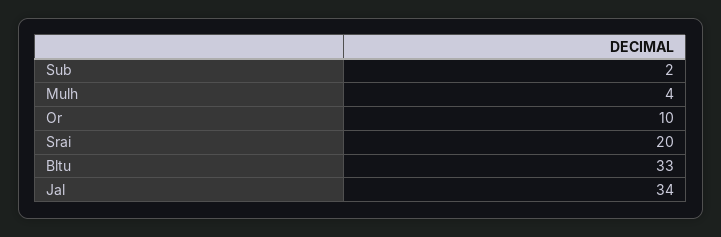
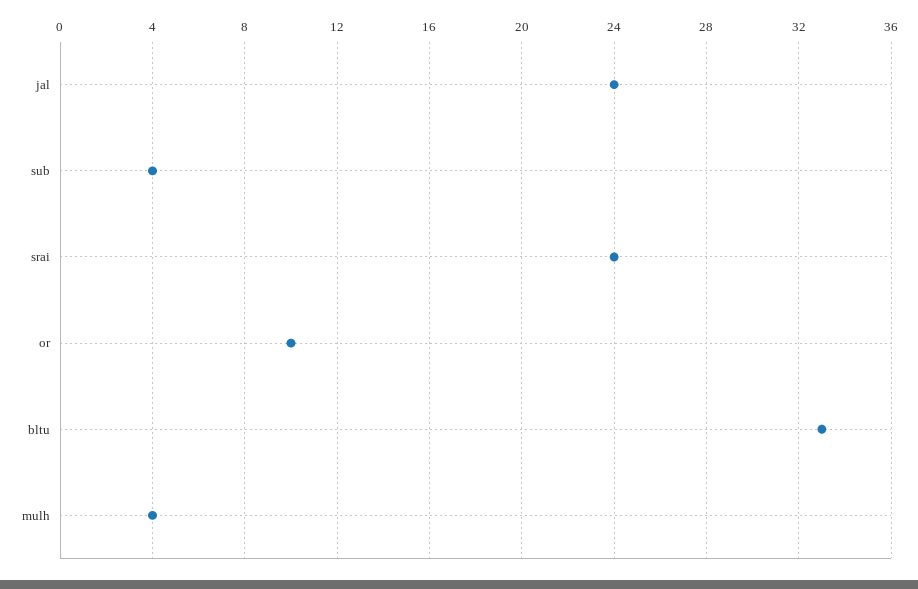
Sub: 2 -> 4
Srai: 20 -> 24
Jal: 34 -> 24

